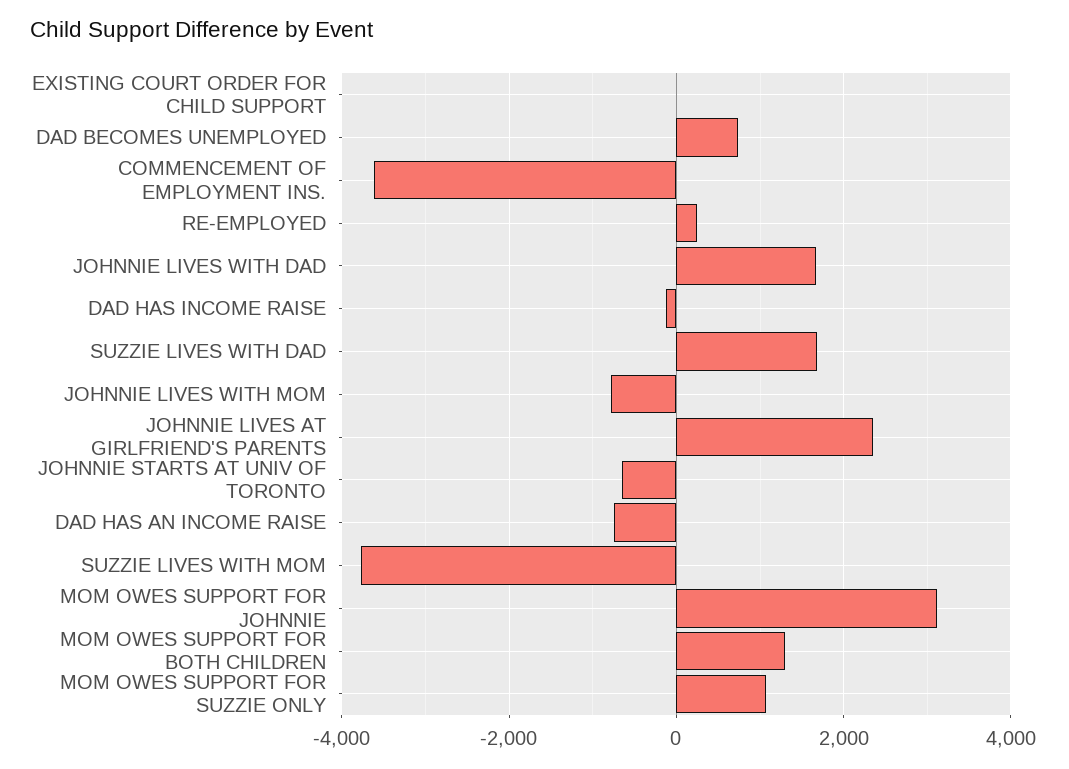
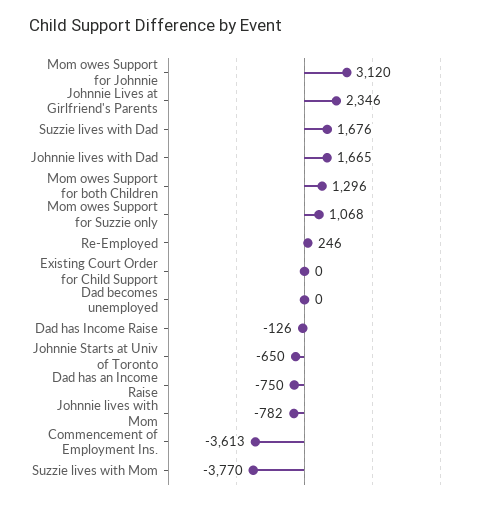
DAD BECOMES UNEMPLOYED: 800 -> 0

